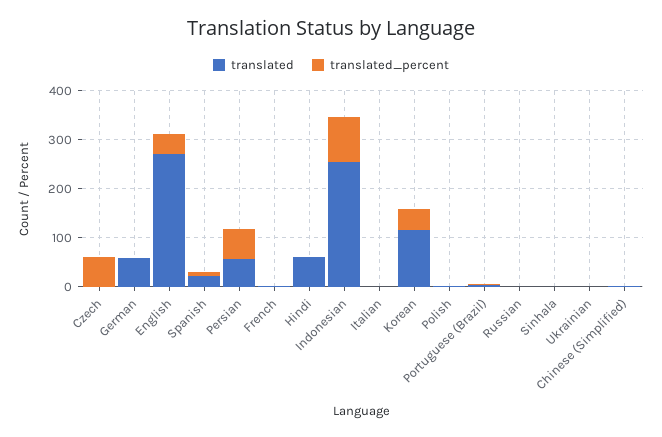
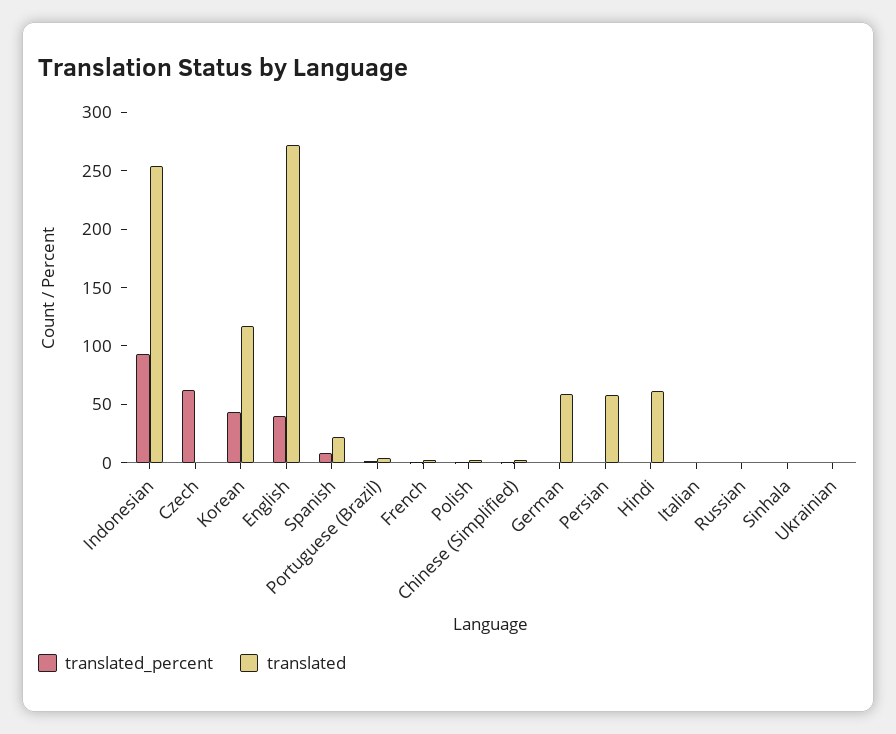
translated_percent, Persian: 60 -> 0

